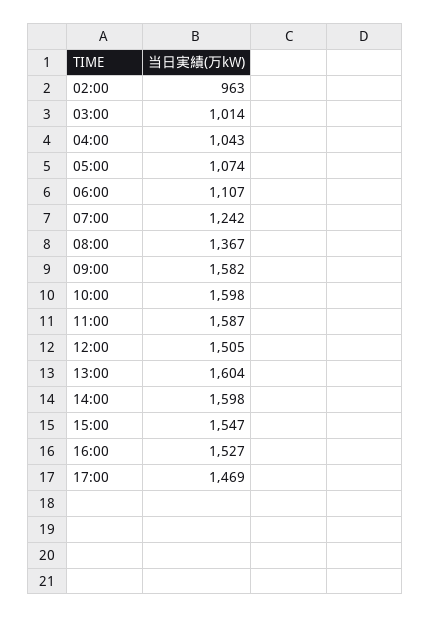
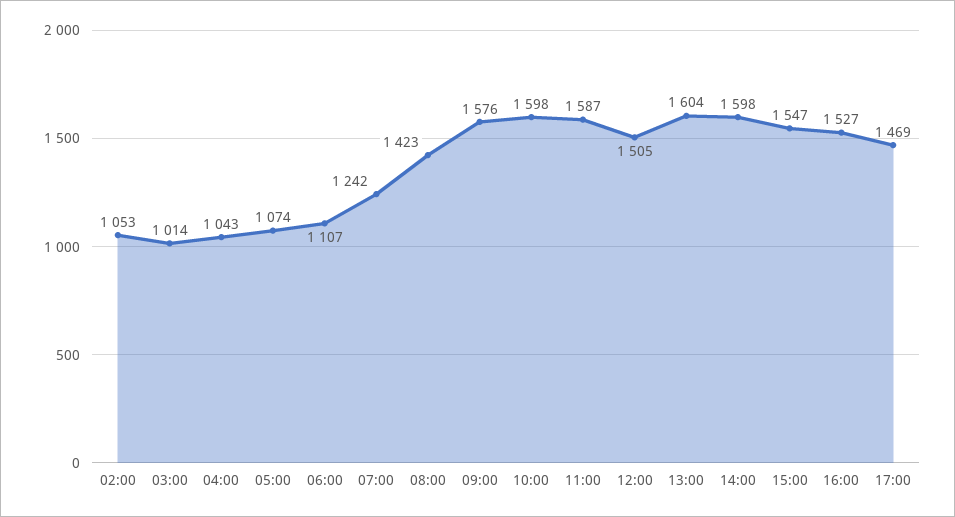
02:00: 963 -> 1053
08:00: 1367 -> 1423
09:00: 1582 -> 1576

